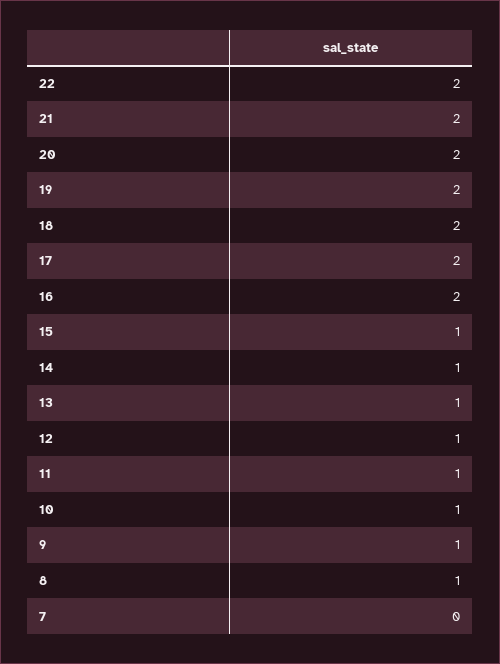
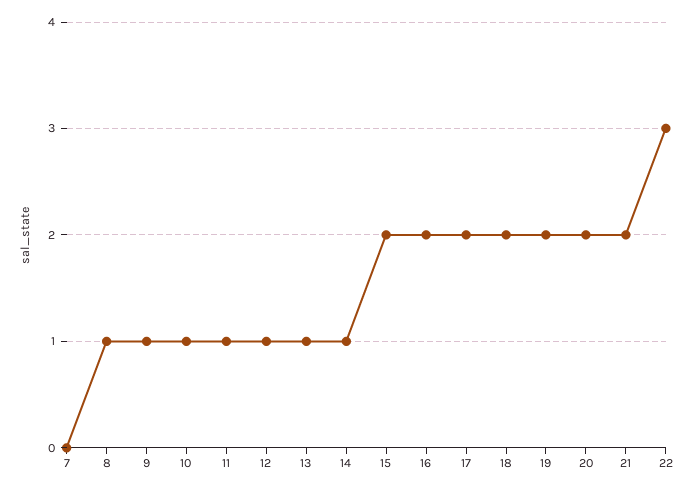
22: 2 -> 3
15: 1 -> 2

